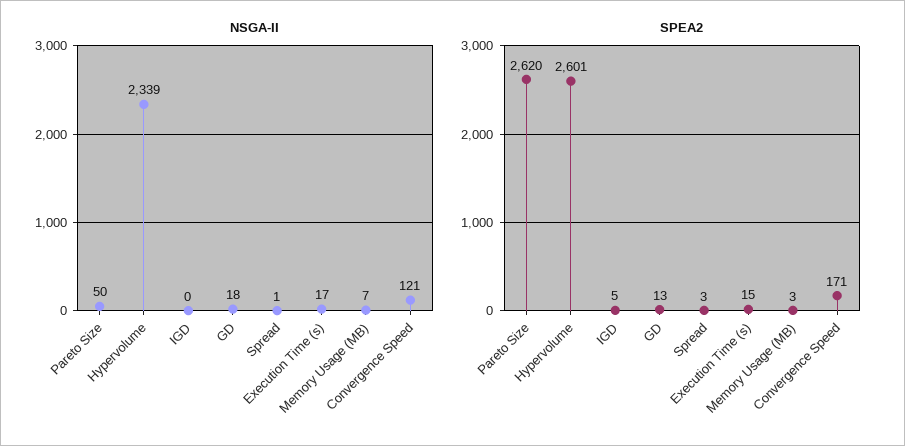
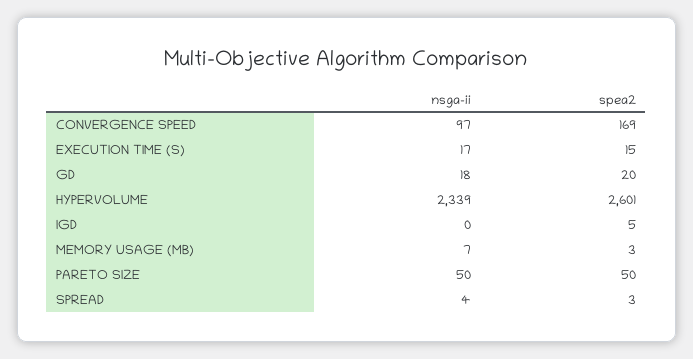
NSGA-II, Spread: 1 -> 4
NSGA-II, Convergence Speed: 121 -> 97
SPEA2, Pareto Size: 2620 -> 50
SPEA2, GD: 13 -> 20
SPEA2, Convergence Speed: 171 -> 169

